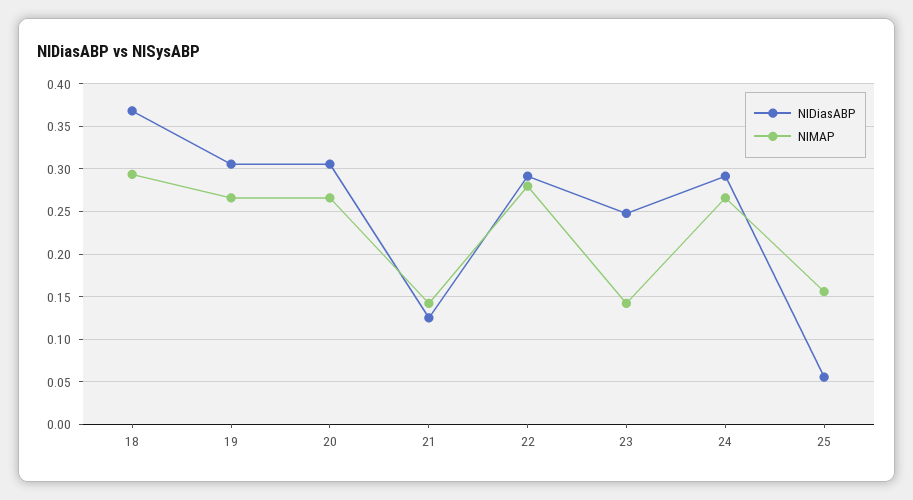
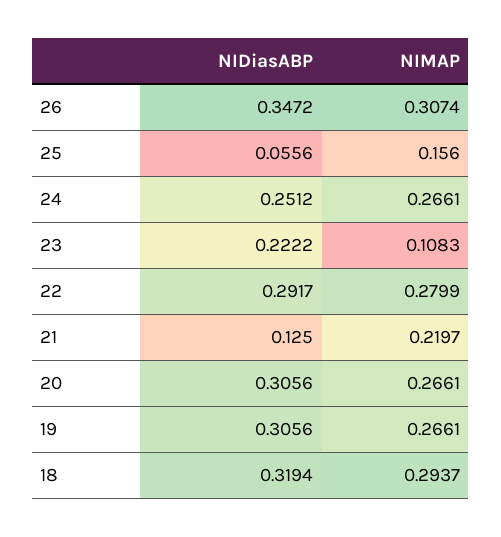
NIDiasABP, 18: 0.37 -> 0.3194
NIMAP, 21: 0.14 -> 0.2197
NIDiasABP, 23: 0.25 -> 0.2222
NIMAP, 23: 0.14 -> 0.1083
NIDiasABP, 24: 0.29 -> 0.2512
NIDiasABP, 26: none -> 0.3472
NIMAP, 26: none -> 0.3074

